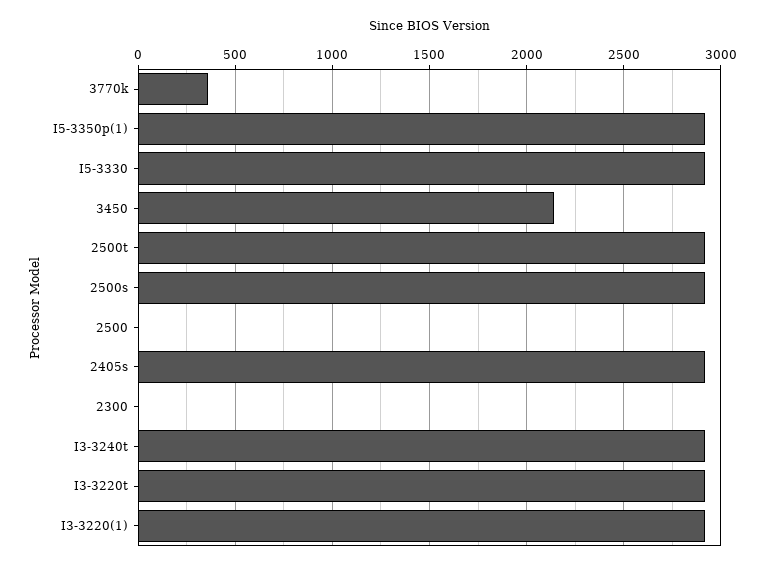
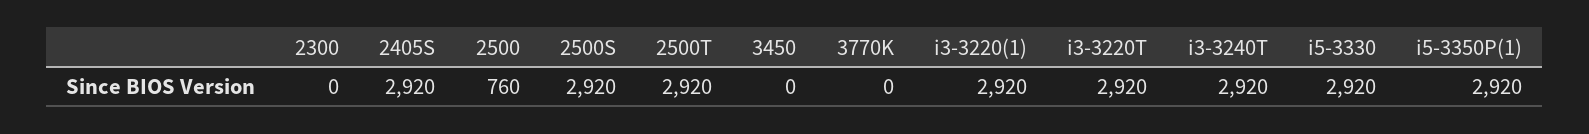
3770k: 350 -> 0
3450: 2150 -> 0
2500: 0 -> 760

